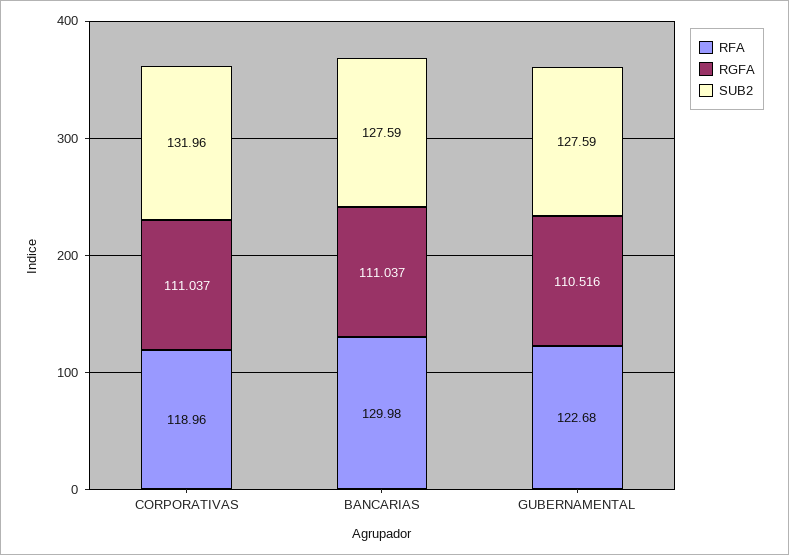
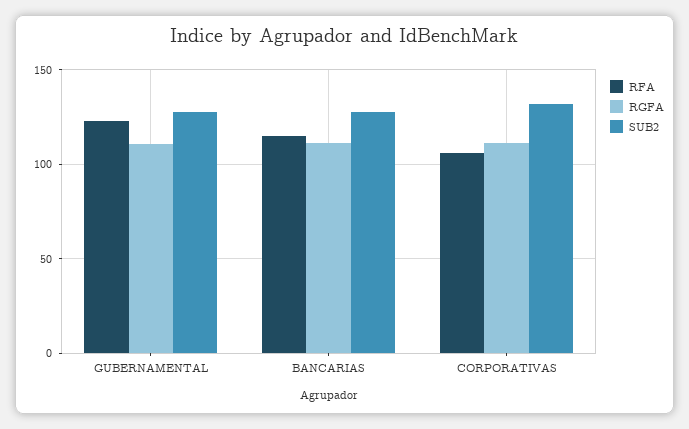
RFA, CORPORATIVAS: 118.96 -> 105
RFA, BANCARIAS: 129.98 -> 115

